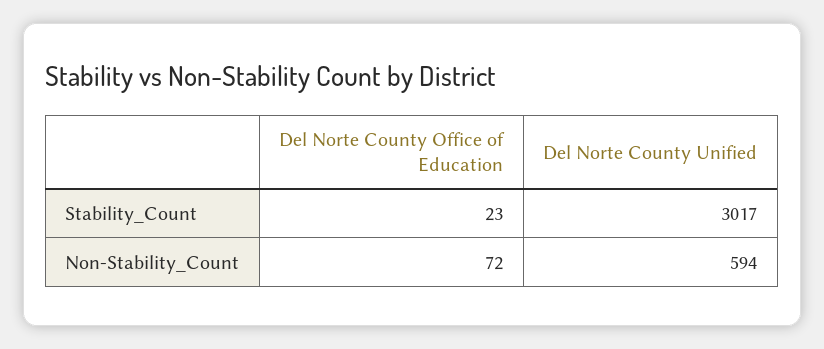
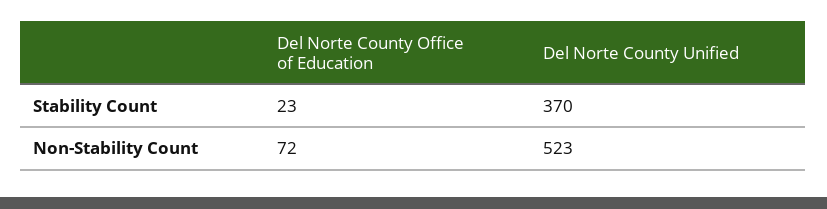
Del Norte County Unified, Stability_Count: 3017 -> 370
Del Norte County Unified, Non-Stability_Count: 594 -> 523

